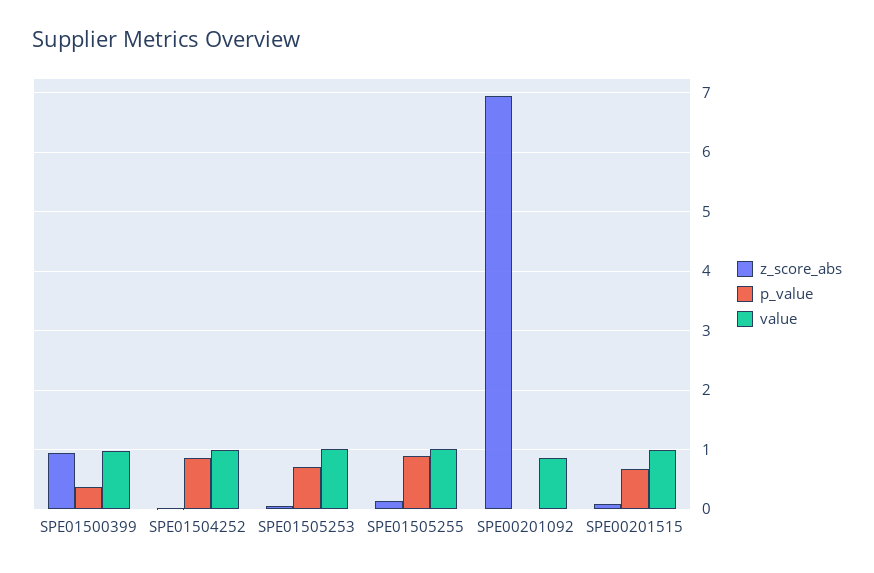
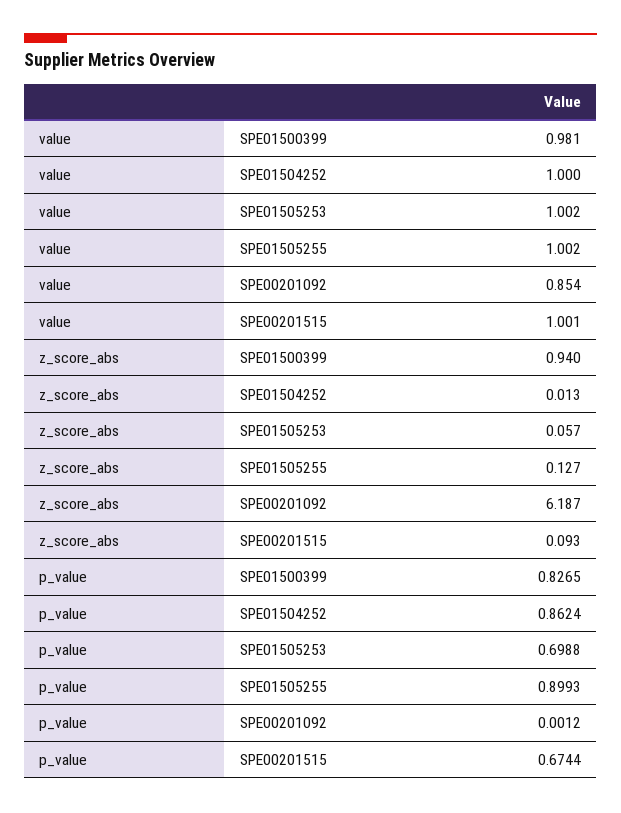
p_value, SPE01500399: 0.4 -> 0.8265
z_score_abs, SPE00201092: 7 -> 6.187

